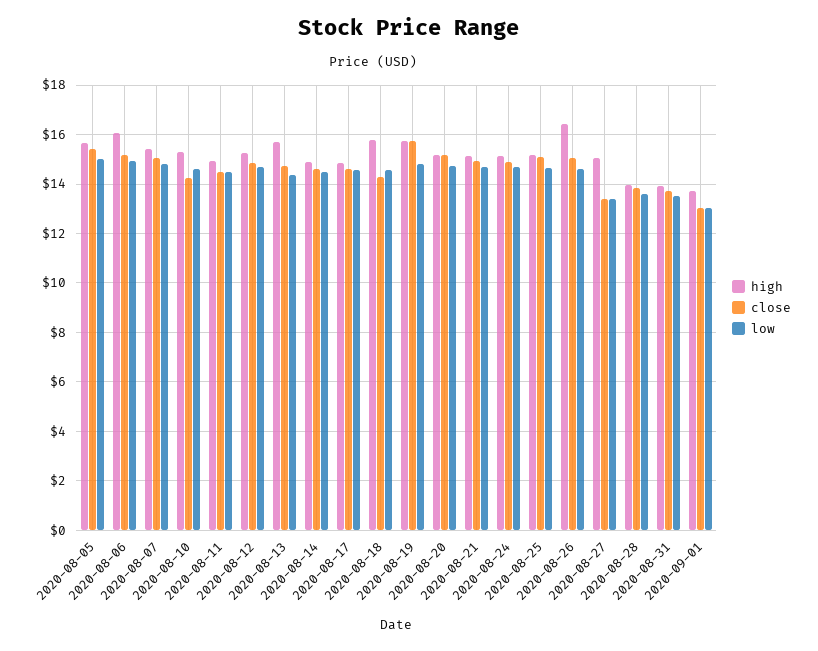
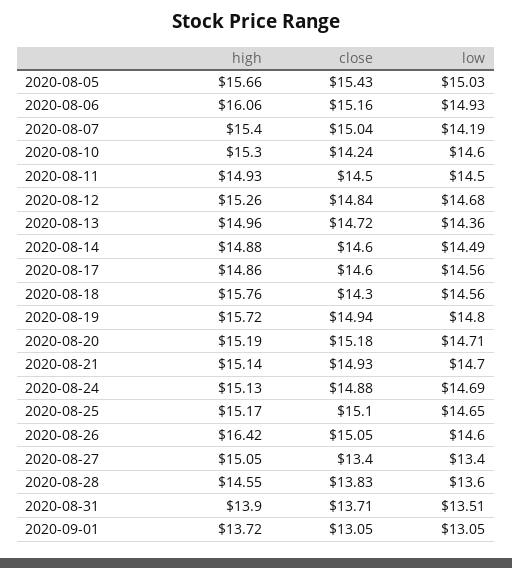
low, 2020-08-07: 14.75 -> 14.19
high, 2020-08-13: 15.75 -> 14.96
close, 2020-08-19: 15.75 -> 14.94
high, 2020-08-28: 14 -> 14.55

